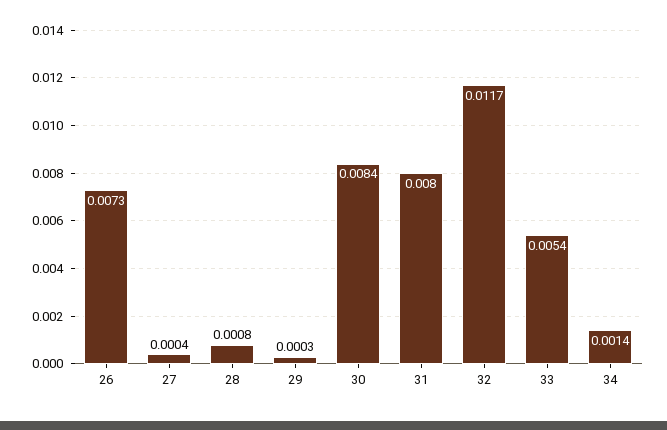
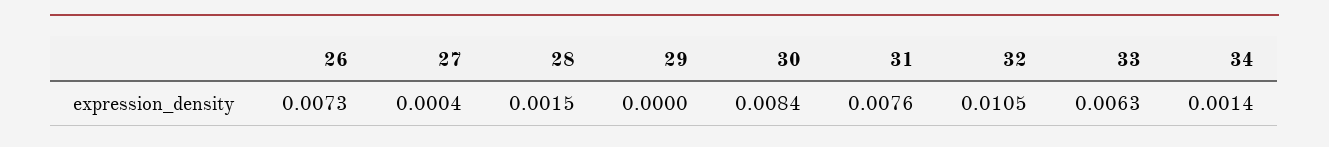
28: 0.0008 -> 0.0015
29: 0.0003 -> 0
31: 0.008 -> 0.0076
32: 0.0117 -> 0.0105
33: 0.0054 -> 0.0063

